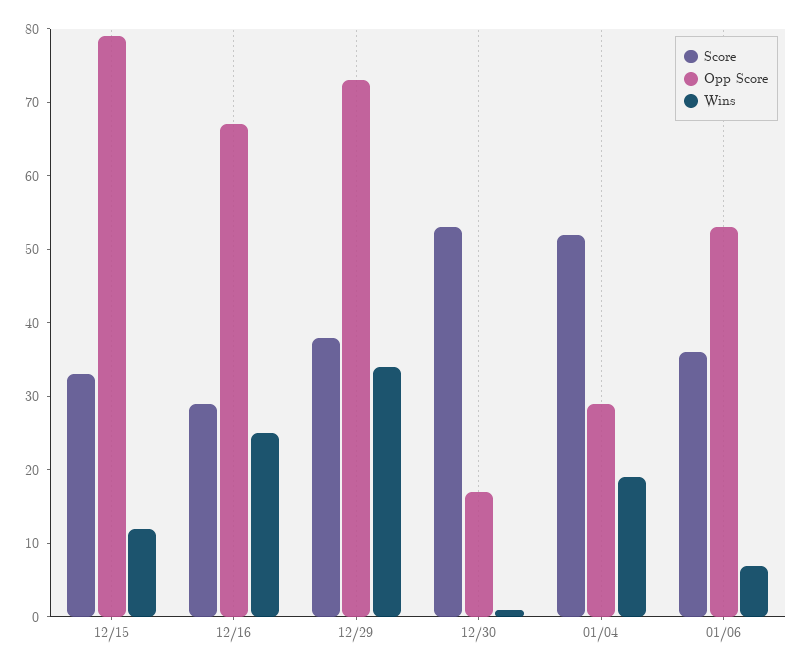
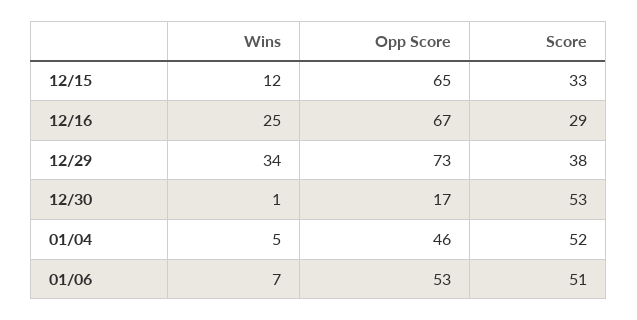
Opp Score, 12/15: 80 -> 65
Opp Score, 01/04: 30 -> 46
Wins, 01/04: 20 -> 5
Score, 01/06: 35 -> 51

